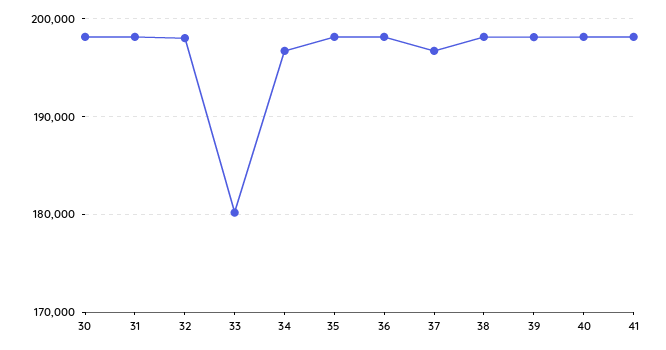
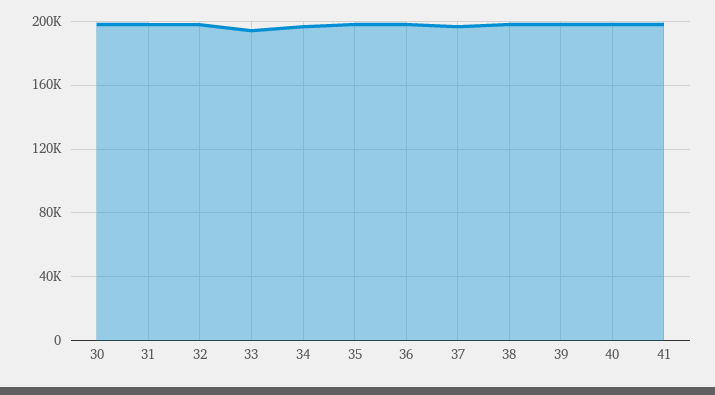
33: 180000 -> 195000

